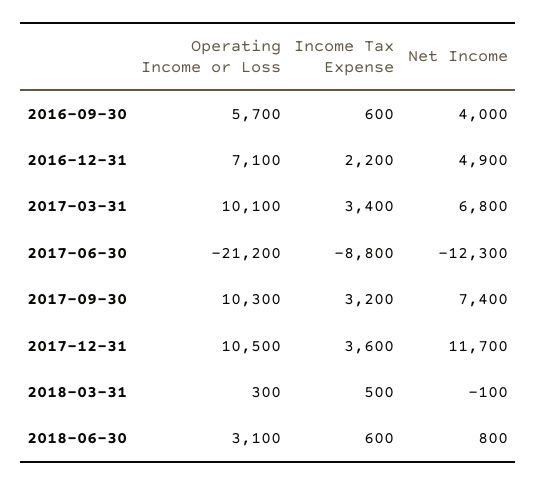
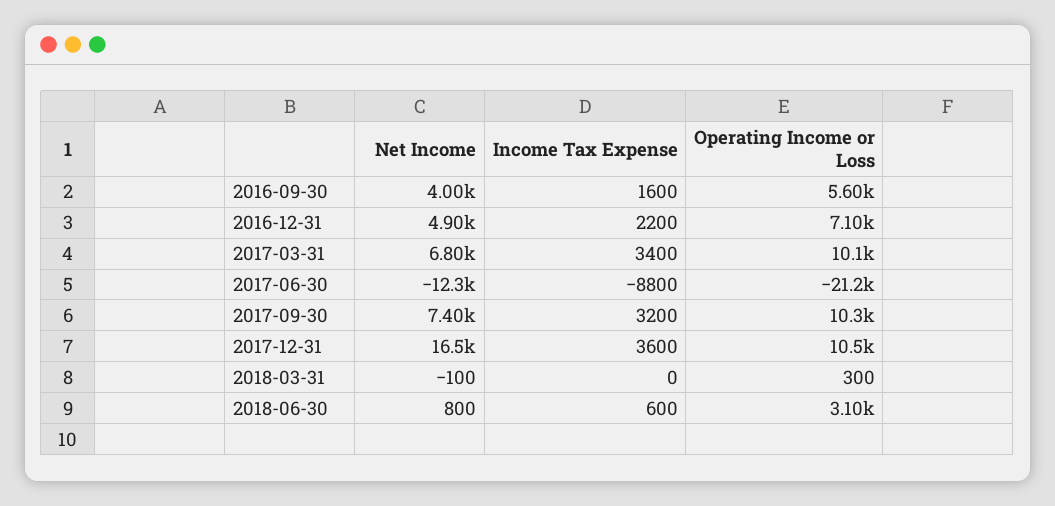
Operating Income or Loss, 2016-09-30: 5700 -> 5600
Income Tax Expense, 2016-09-30: 600 -> 1600
Net Income, 2017-12-31: 11700 -> 16500
Income Tax Expense, 2018-03-31: 500 -> 0

